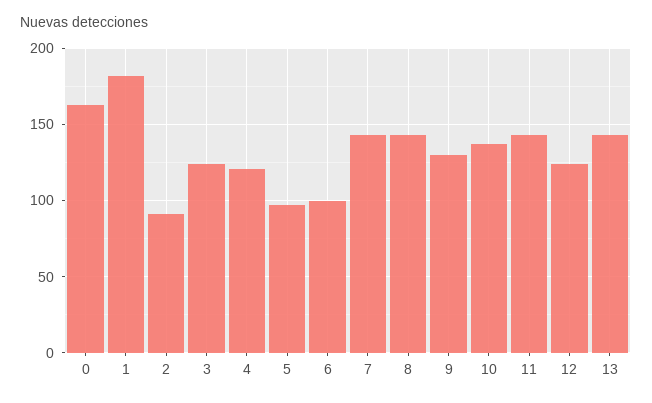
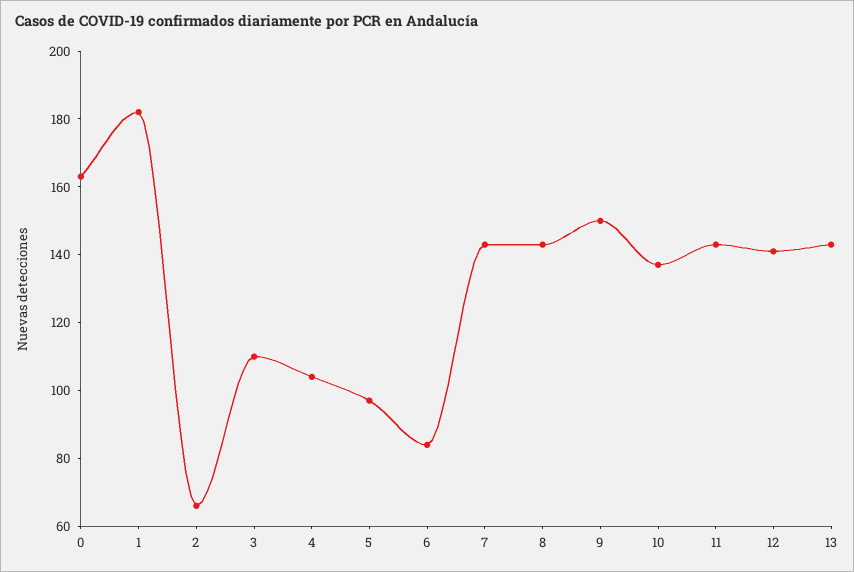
2: 90 -> 65
3: 125 -> 110
4: 120 -> 105
6: 100 -> 85
9: 130 -> 150
12: 125 -> 140

